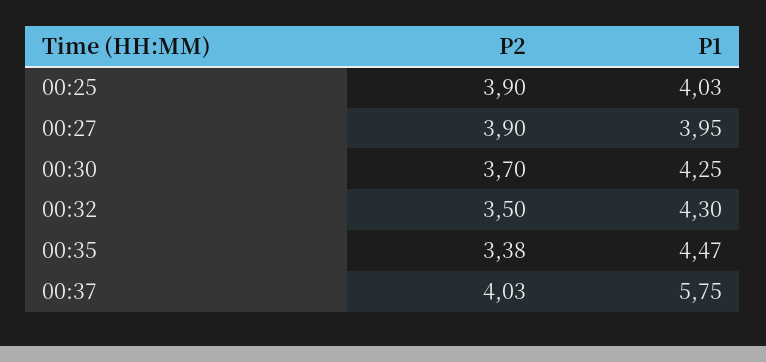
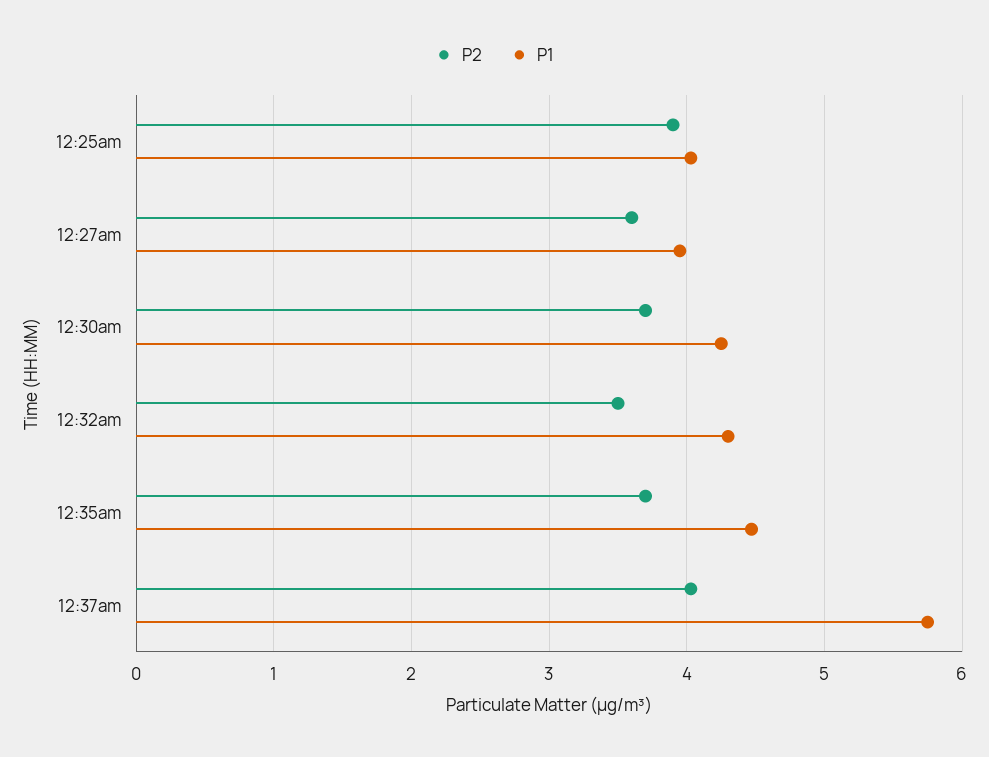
P2, 00:27: 3.9 -> 3.6
P2, 00:35: 3.38 -> 3.7

